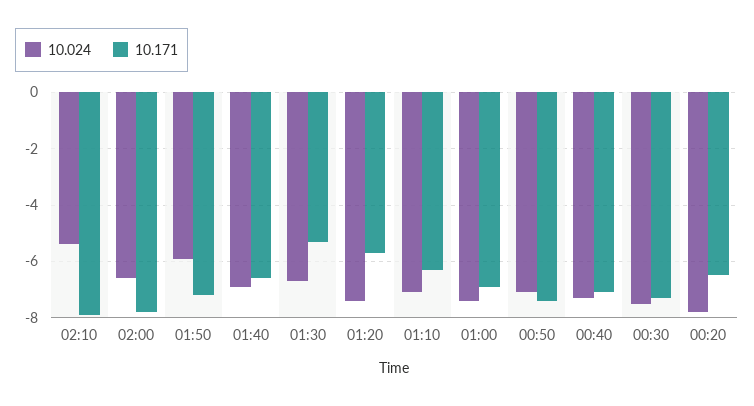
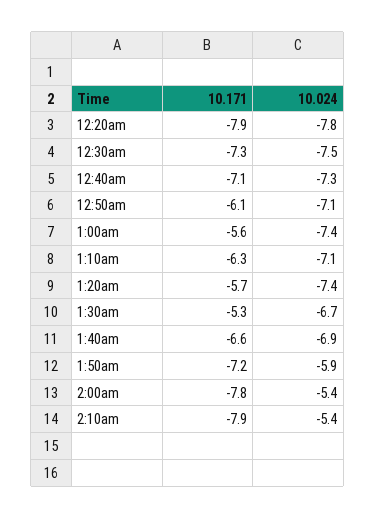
10.024, 02:00: -6.5 -> -5.4
10.171, 01:00: -7 -> -5.6
10.171, 00:50: -7.5 -> -6.1
10.171, 00:20: -6.5 -> -7.9

